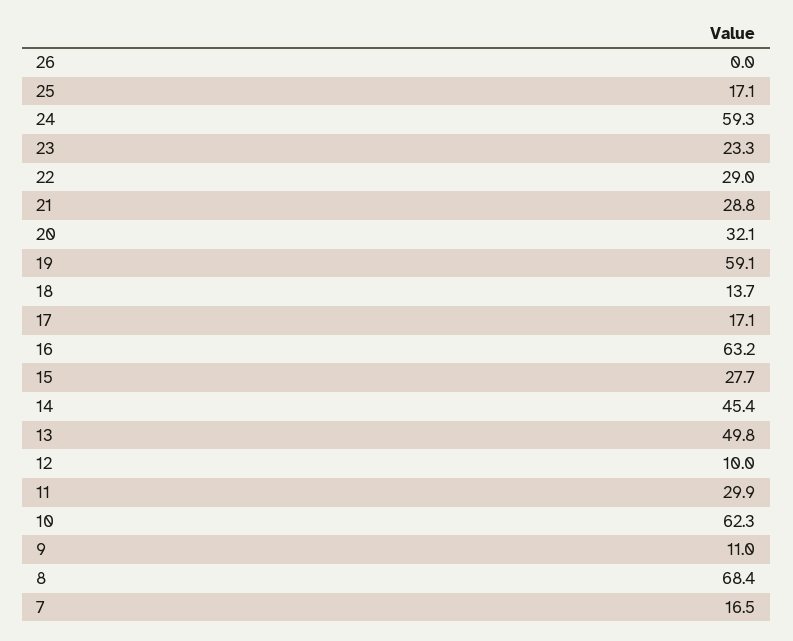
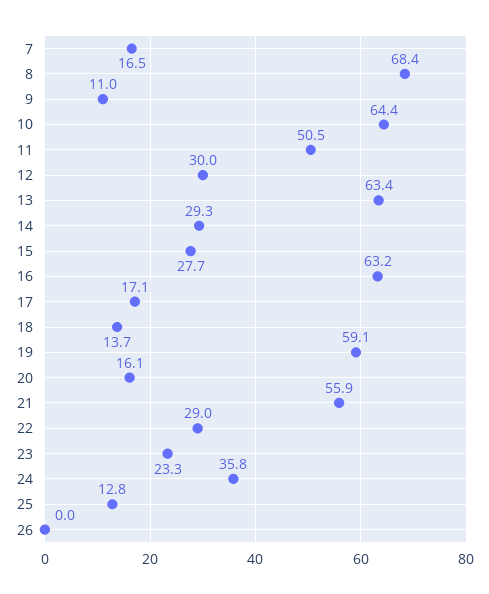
25: 17.1 -> 12.8
24: 59.3 -> 35.8
21: 28.8 -> 55.9
20: 32.1 -> 16.1
14: 45.4 -> 29.3
13: 49.8 -> 63.4
12: 10 -> 30
11: 29.9 -> 50.5
10: 62.3 -> 64.4

